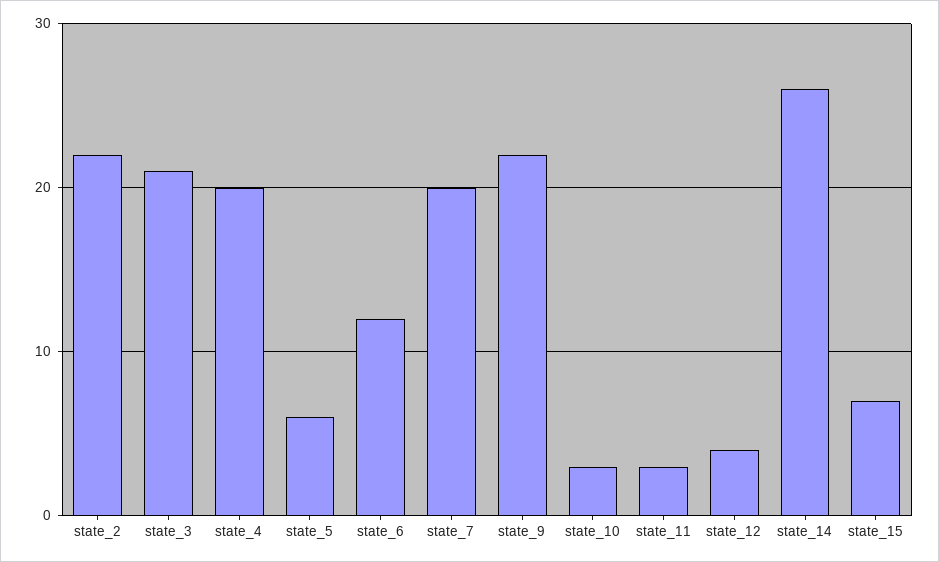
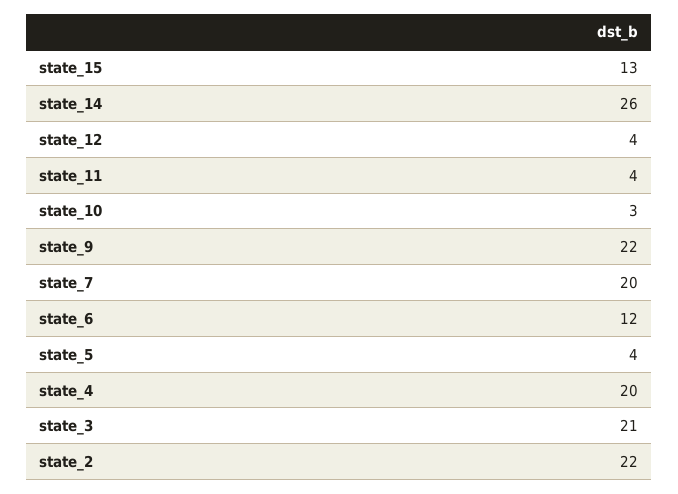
state_5: 6 -> 4
state_11: 3 -> 4
state_15: 7 -> 13

